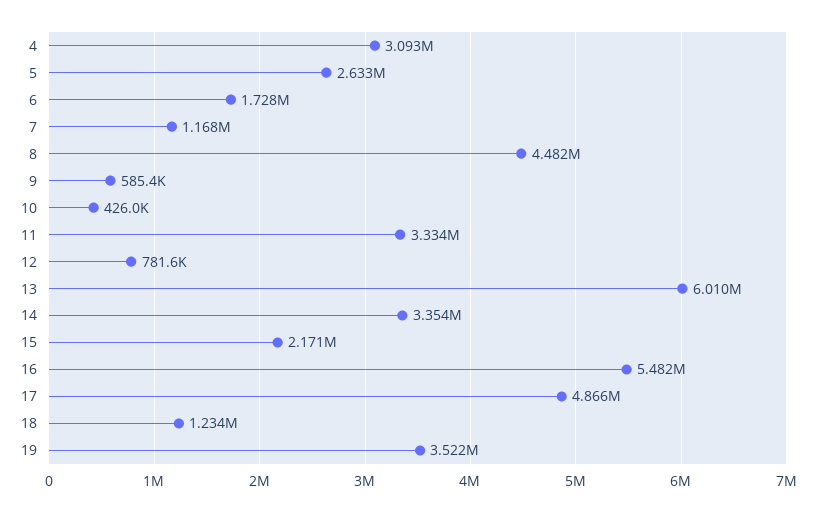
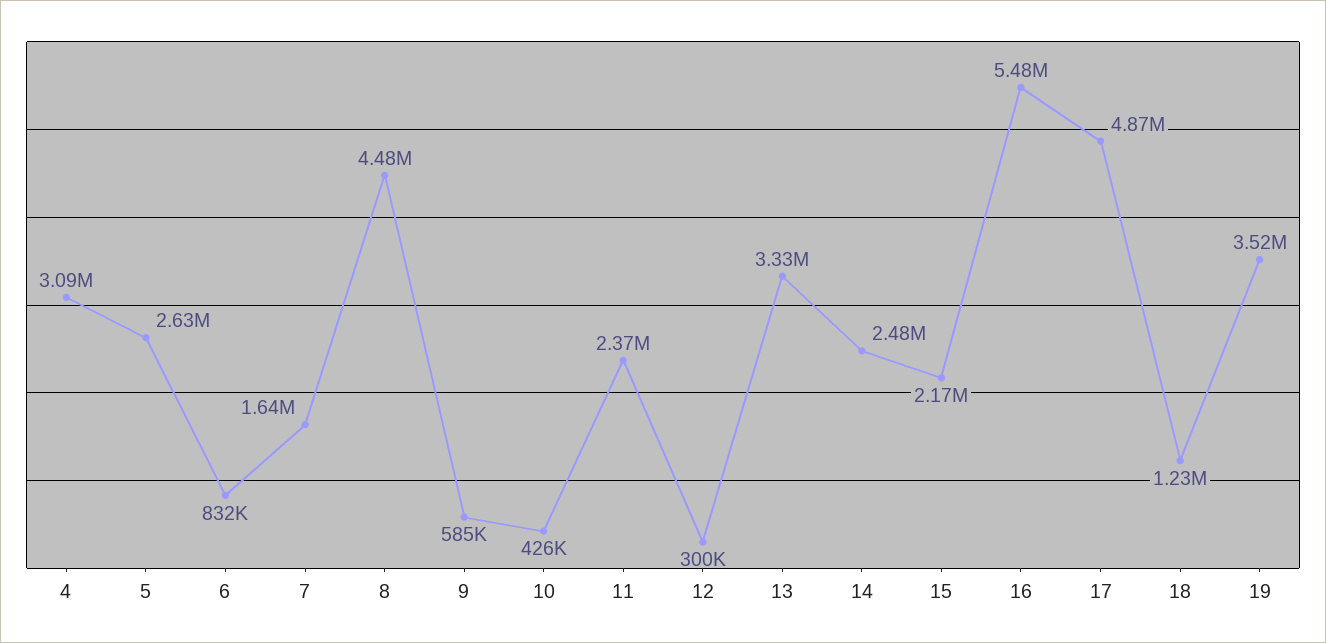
6: 1728000 -> 832000
7: 1168000 -> 1640000
11: 3334000 -> 2370000
12: 781600 -> 300000
13: 6010000 -> 3330000
14: 3354000 -> 2480000

